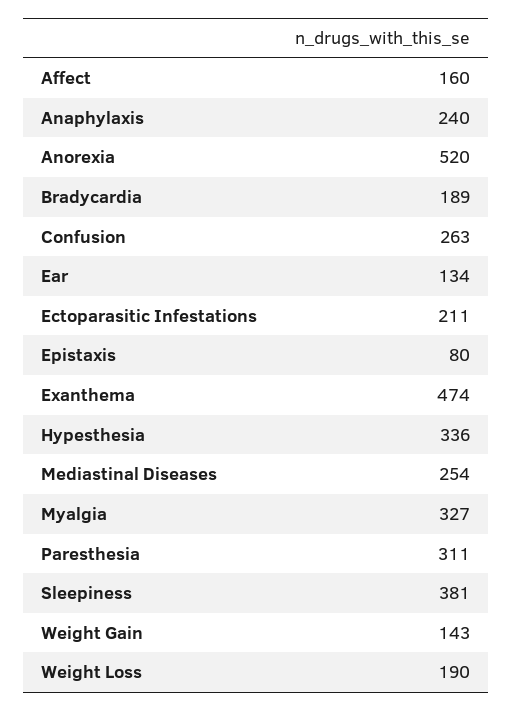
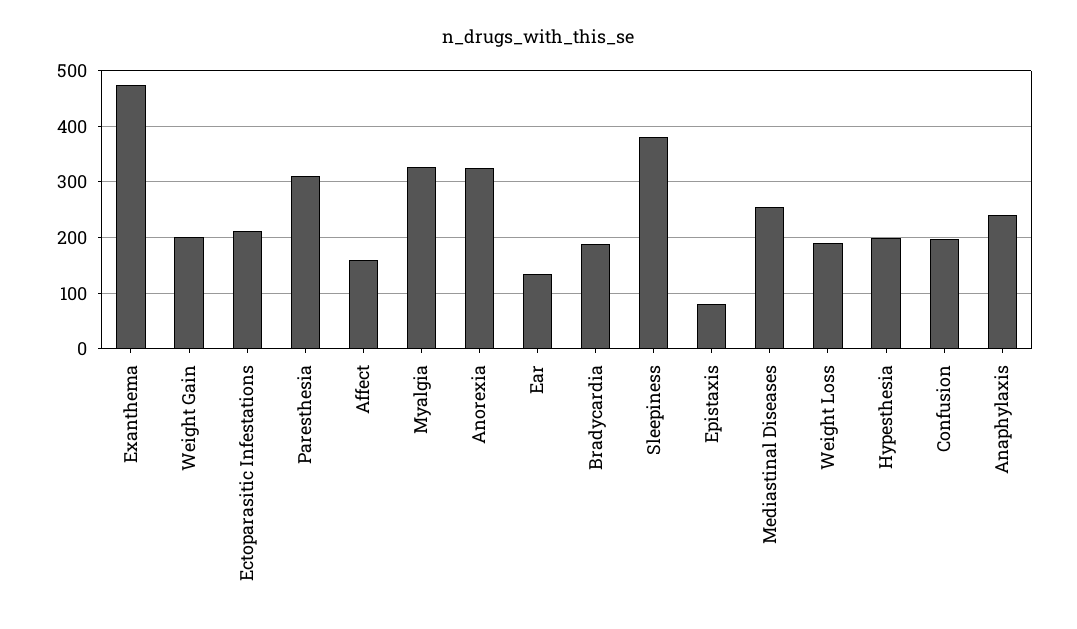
Anorexia: 520 -> 320
Confusion: 263 -> 200
Hypesthesia: 336 -> 200
Weight Gain: 143 -> 200

